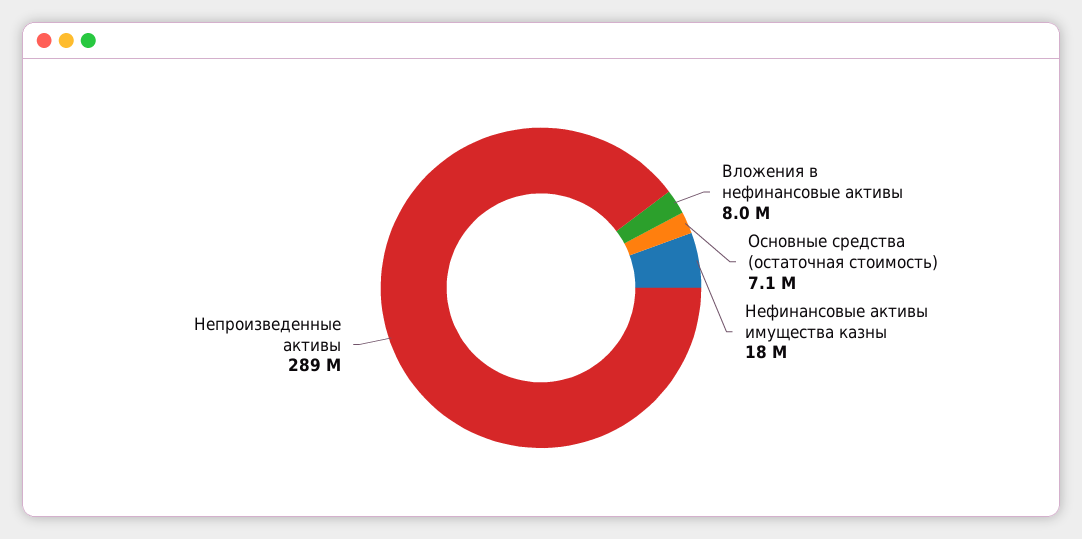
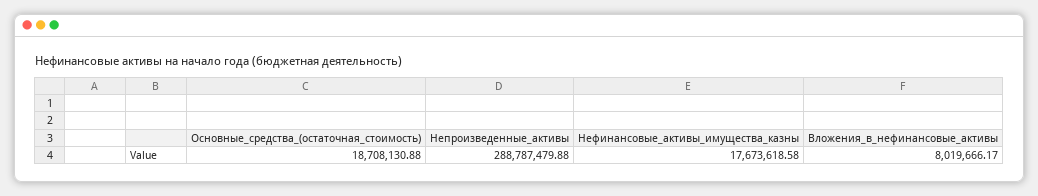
Основные средства (остаточная стоимость): 7100000 -> 18708130.88

